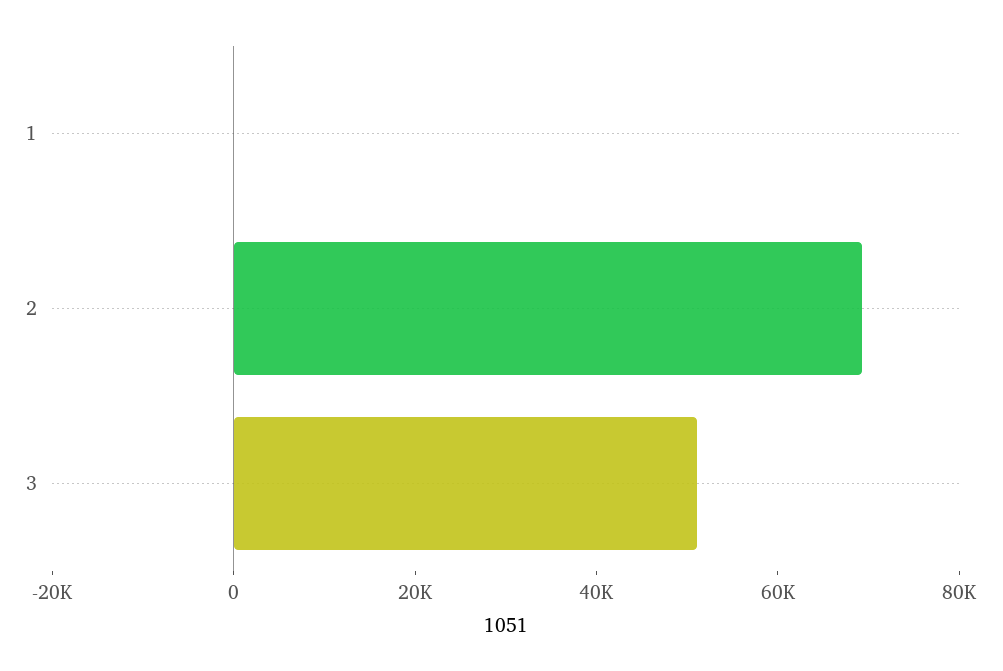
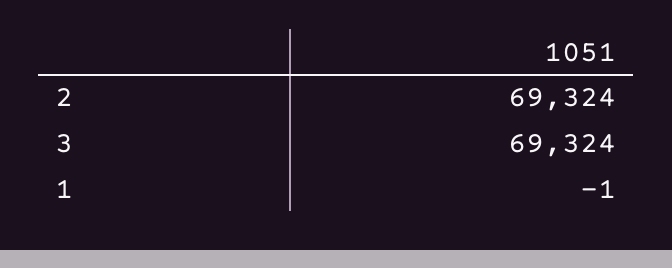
3: 50000 -> 69324

